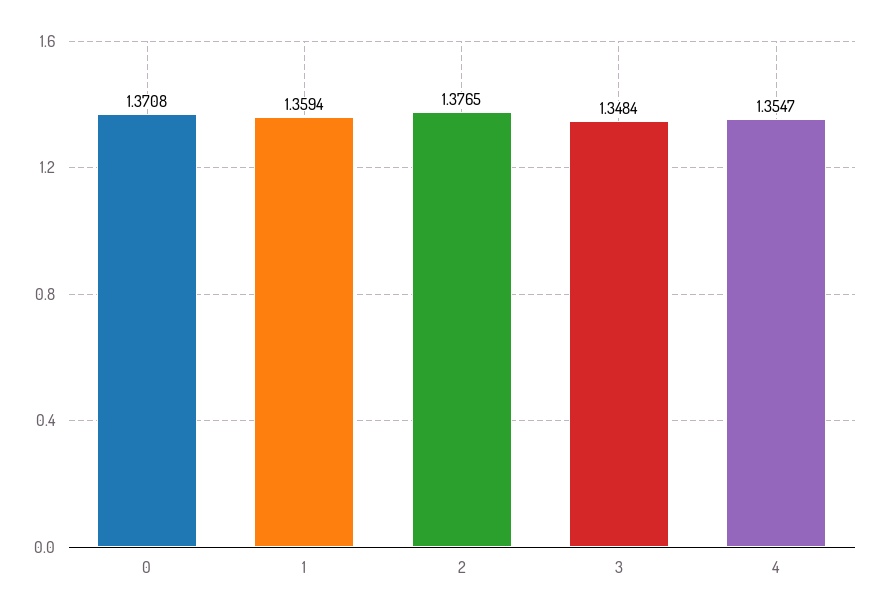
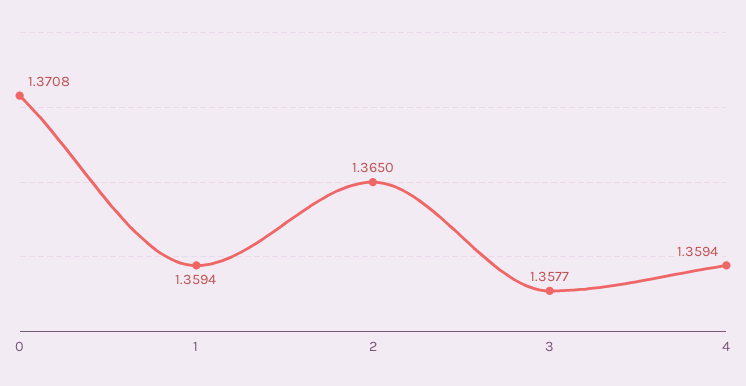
2: 1.3765 -> 1.365
3: 1.3484 -> 1.3577
4: 1.3547 -> 1.3594

